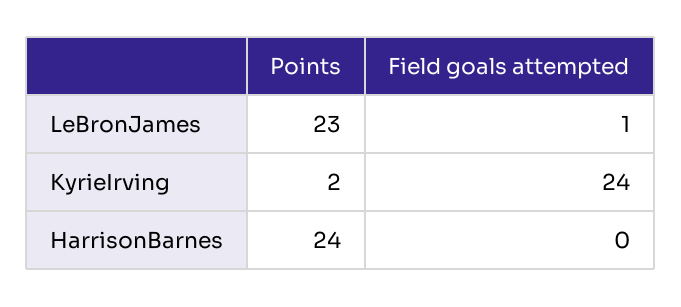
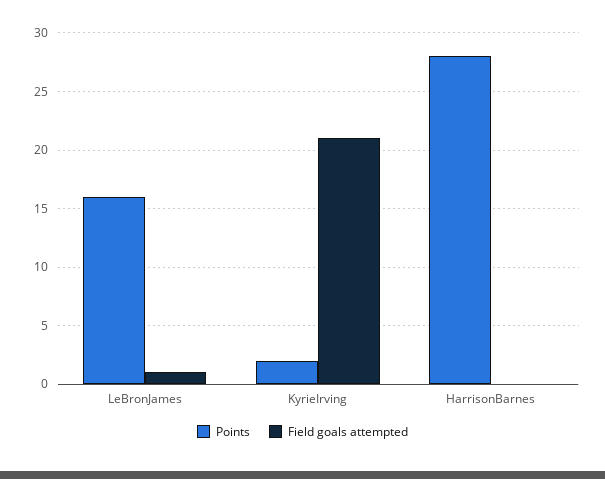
Points, LeBronJames: 23 -> 16
Field goals attempted, KyrieIrving: 24 -> 21
Points, HarrisonBarnes: 24 -> 28

